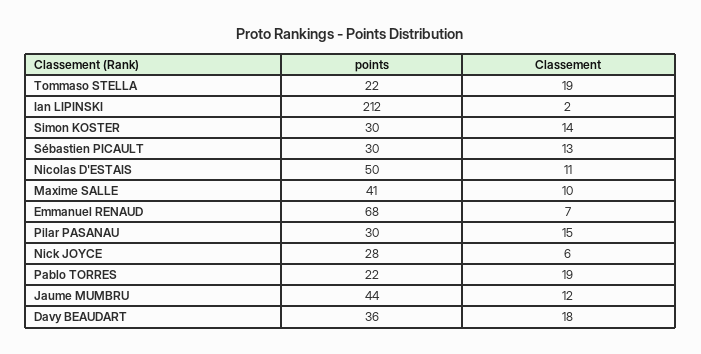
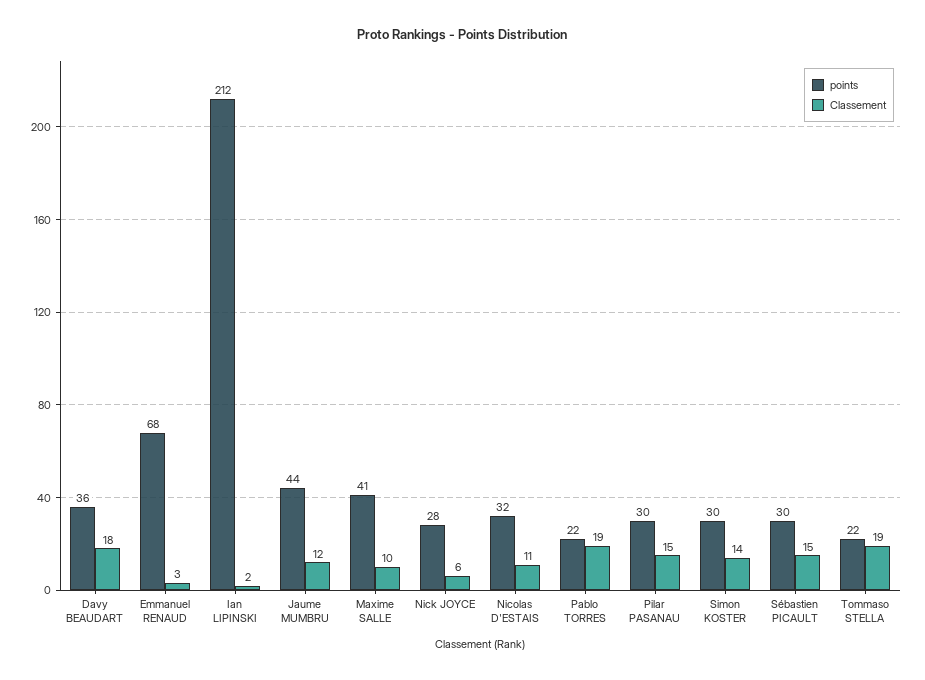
Classement, Sébastien PICAULT: 13 -> 15
points, Nicolas D'ESTAIS: 50 -> 32
Classement, Emmanuel RENAUD: 7 -> 3

